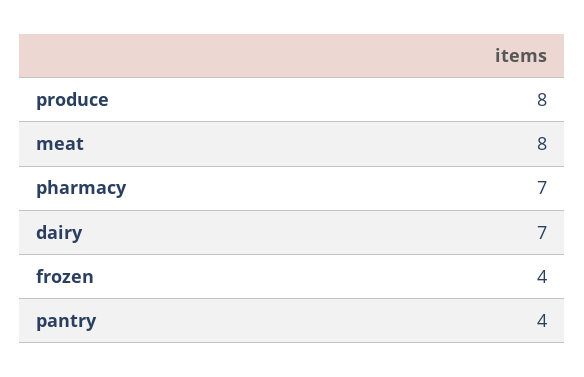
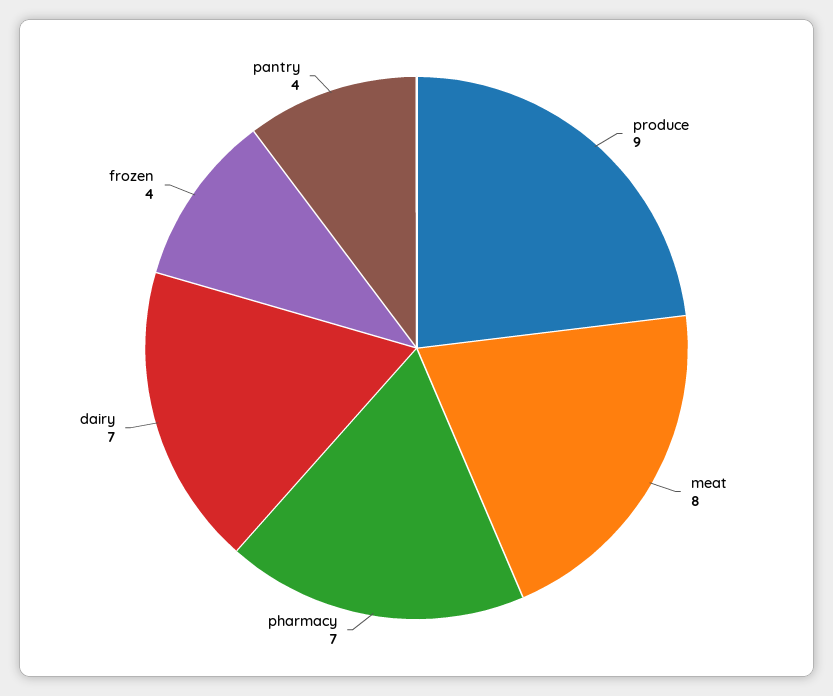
produce: 8 -> 9

